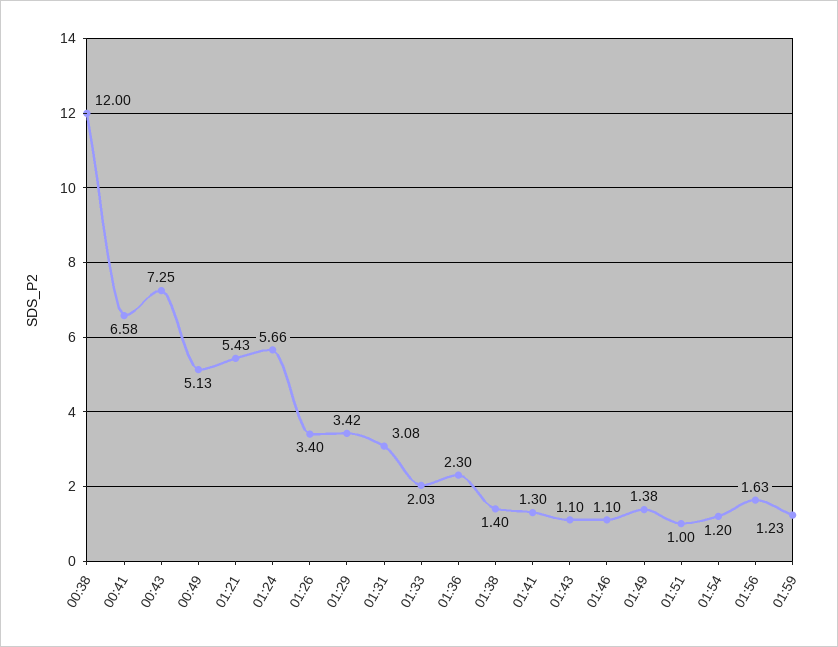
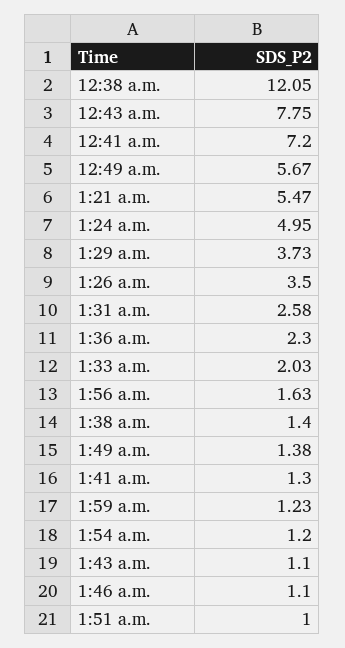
00:38: 12 -> 12.05
00:41: 6.58 -> 7.2
00:43: 7.25 -> 7.75
00:49: 5.13 -> 5.67
01:21: 5.43 -> 5.47
01:24: 5.66 -> 4.95
01:26: 3.4 -> 3.5
01:29: 3.42 -> 3.73
01:31: 3.08 -> 2.58

